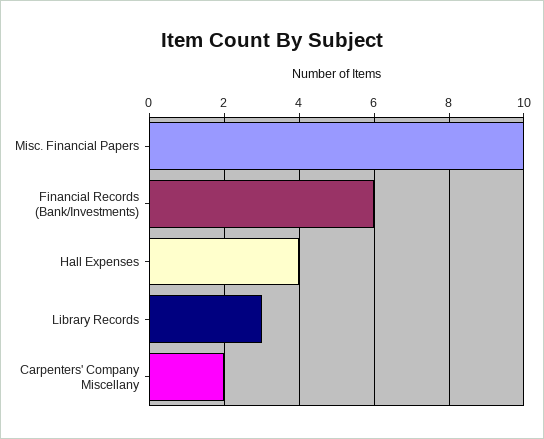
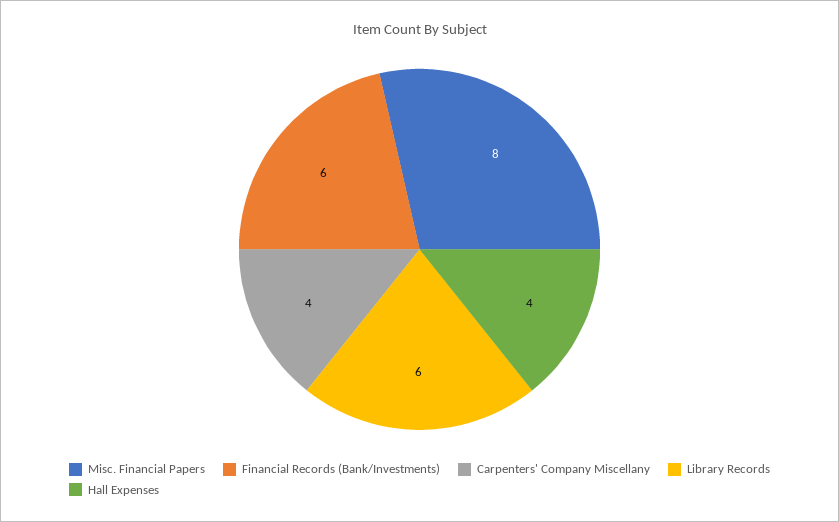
Misc. Financial Papers: 10 -> 8
Library Records: 3 -> 6
Carpenters' Company Miscellany: 2 -> 4

